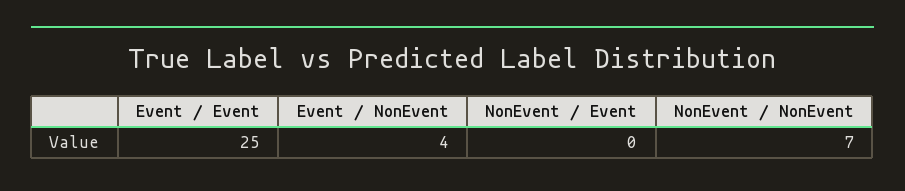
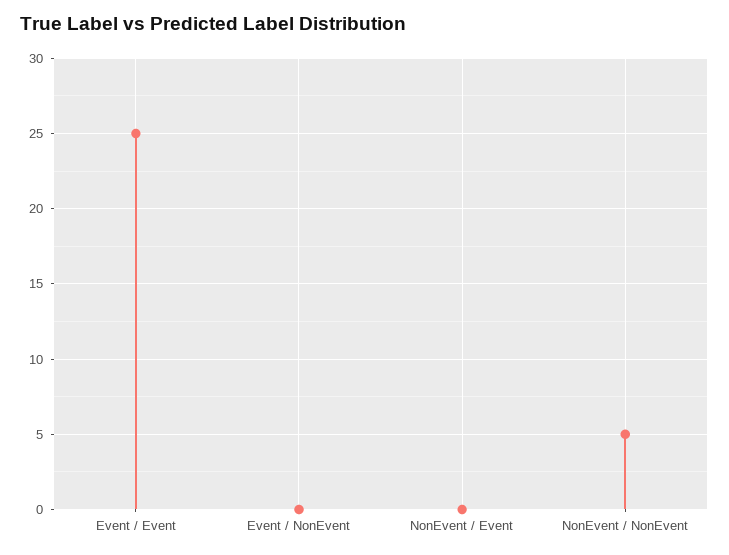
Event / NonEvent: 4 -> 0
NonEvent / NonEvent: 7 -> 5

